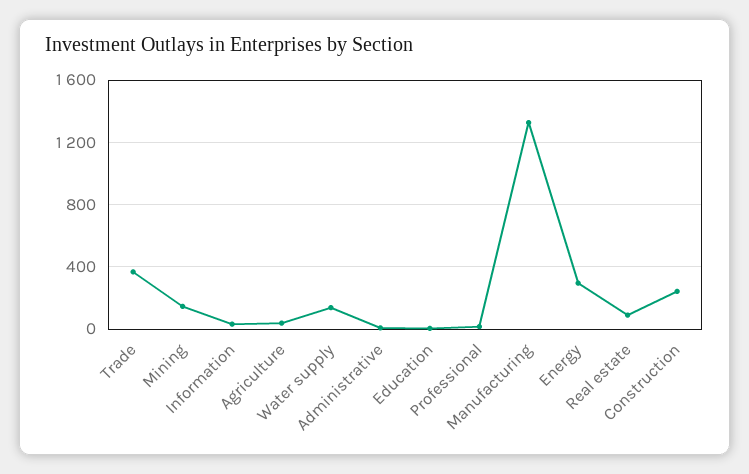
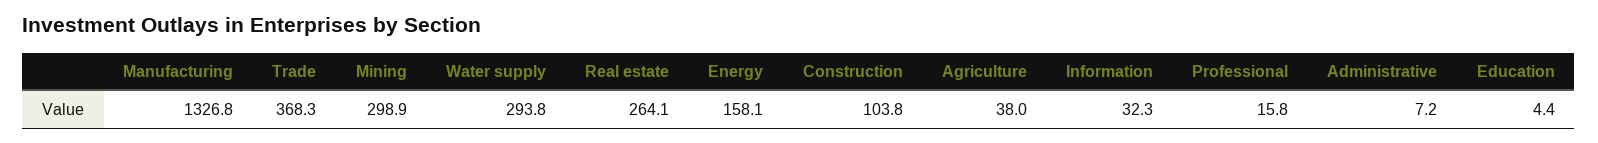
Mining: 150 -> 298.9
Water supply: 150 -> 293.8
Energy: 300 -> 158.1
Real estate: 100 -> 264.1
Construction: 250 -> 103.8

